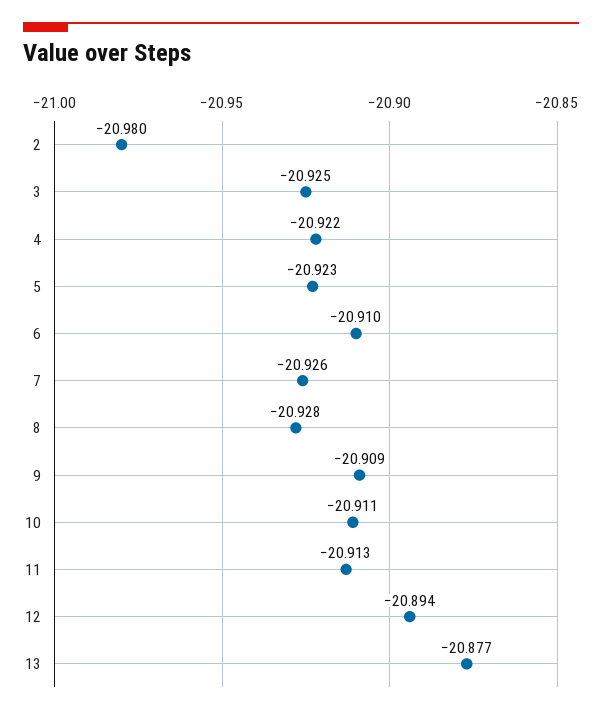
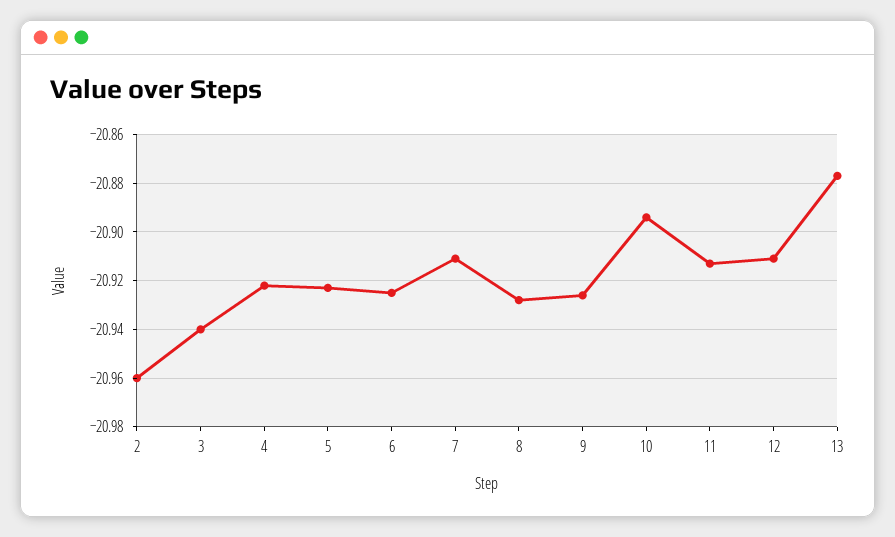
2: -20.98 -> -20.96
3: -20.925 -> -20.94
6: -20.91 -> -20.925
7: -20.926 -> -20.91
9: -20.909 -> -20.925
10: -20.911 -> -20.895
12: -20.894 -> -20.91

